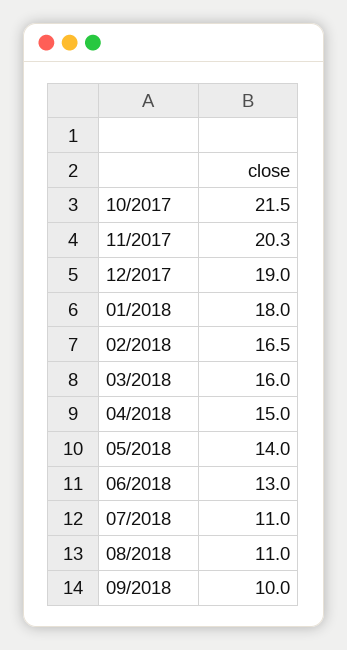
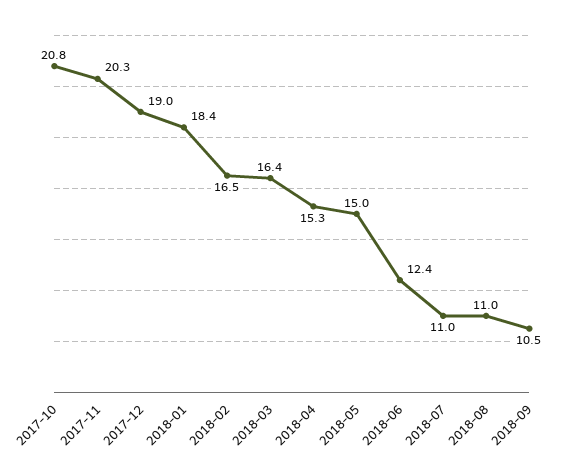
10/2017: 21.5 -> 20.8
01/2018: 18 -> 18.4
03/2018: 16 -> 16.4
04/2018: 15 -> 15.3
05/2018: 14 -> 15
06/2018: 13 -> 12.4
09/2018: 10 -> 10.5

